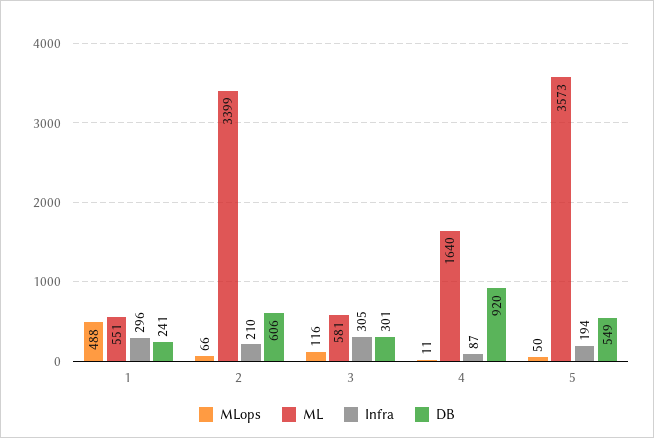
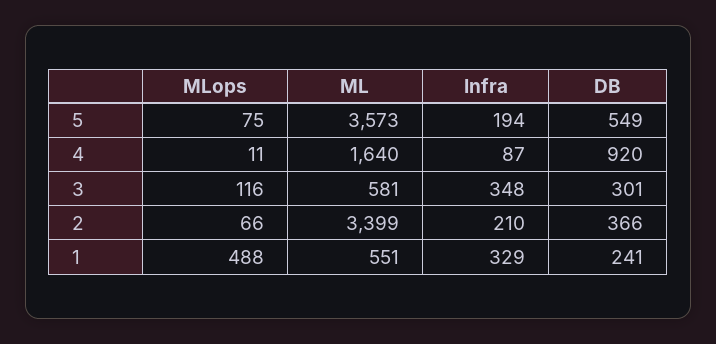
Infra, 1: 296 -> 329
DB, 2: 606 -> 366
Infra, 3: 305 -> 348
MLops, 5: 50 -> 75

